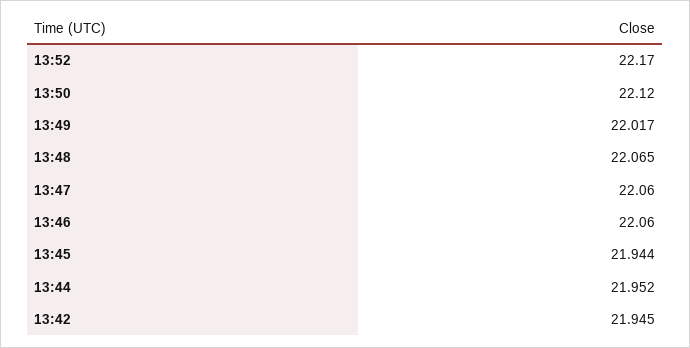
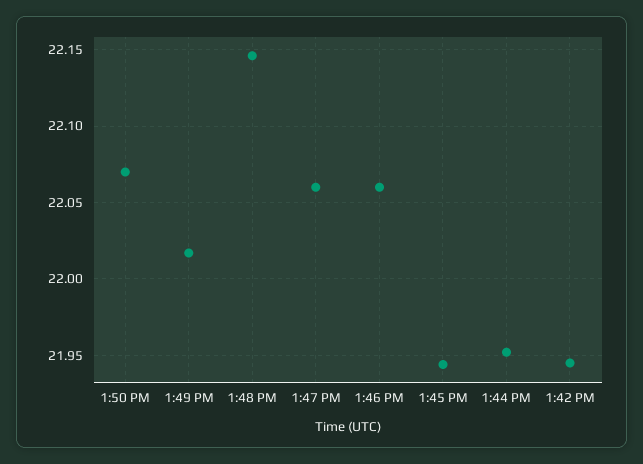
13:52: 22.17 -> none
13:50: 22.12 -> 22.07
13:48: 22.065 -> 22.145

